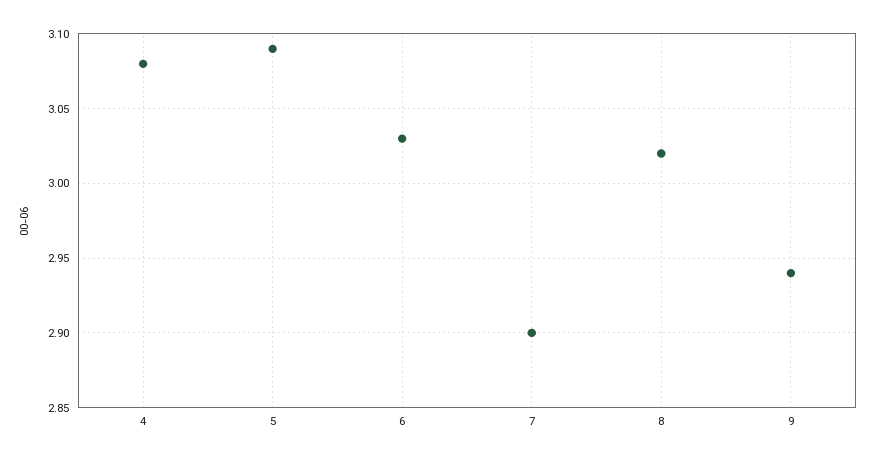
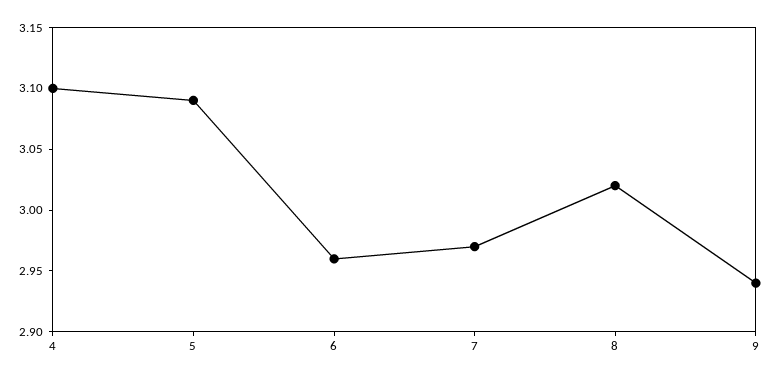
4: 3.08 -> 3.1
6: 3.03 -> 2.96
7: 2.9 -> 2.97

